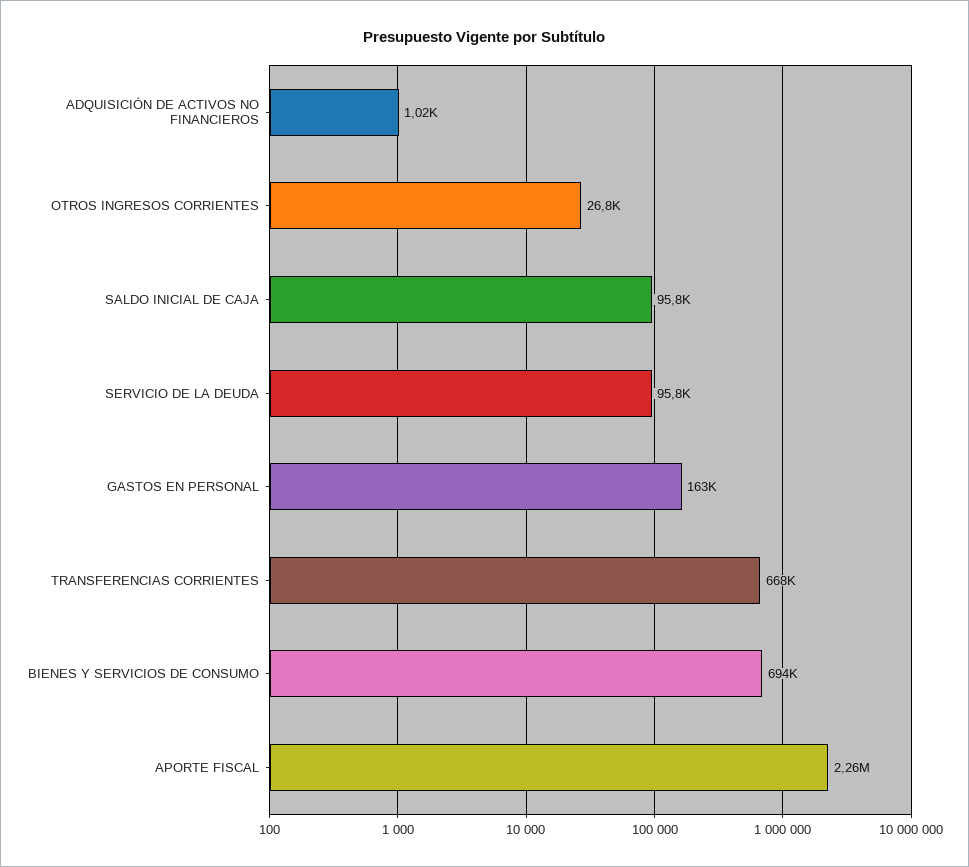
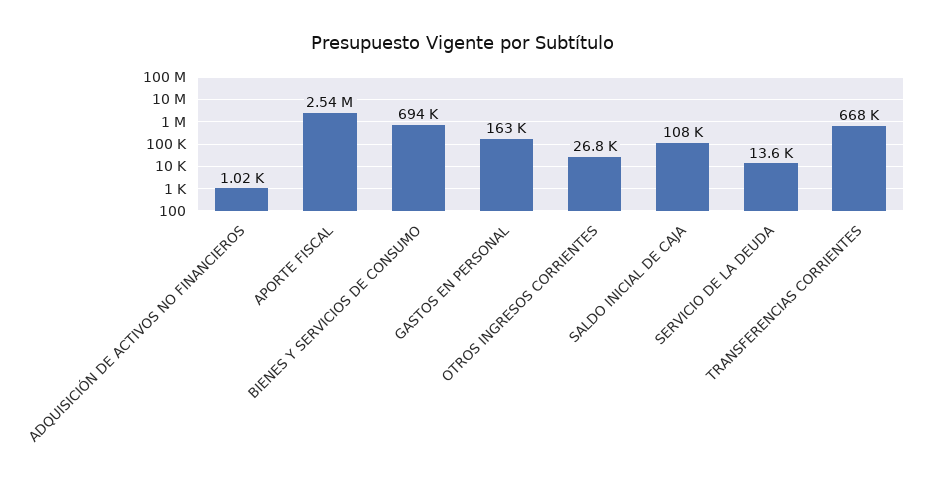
SALDO INICIAL DE CAJA: 95800 -> 108000
SERVICIO DE LA DEUDA: 95800 -> 13600
APORTE FISCAL: 2260000 -> 2540000

